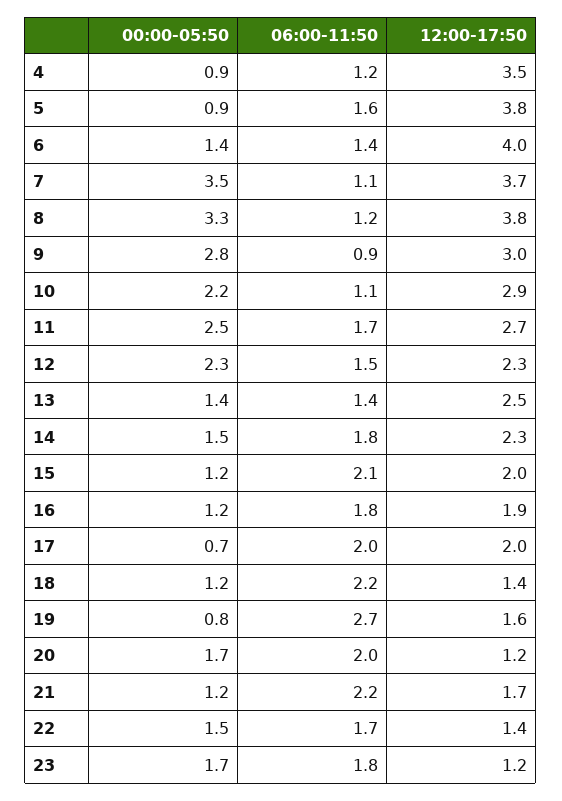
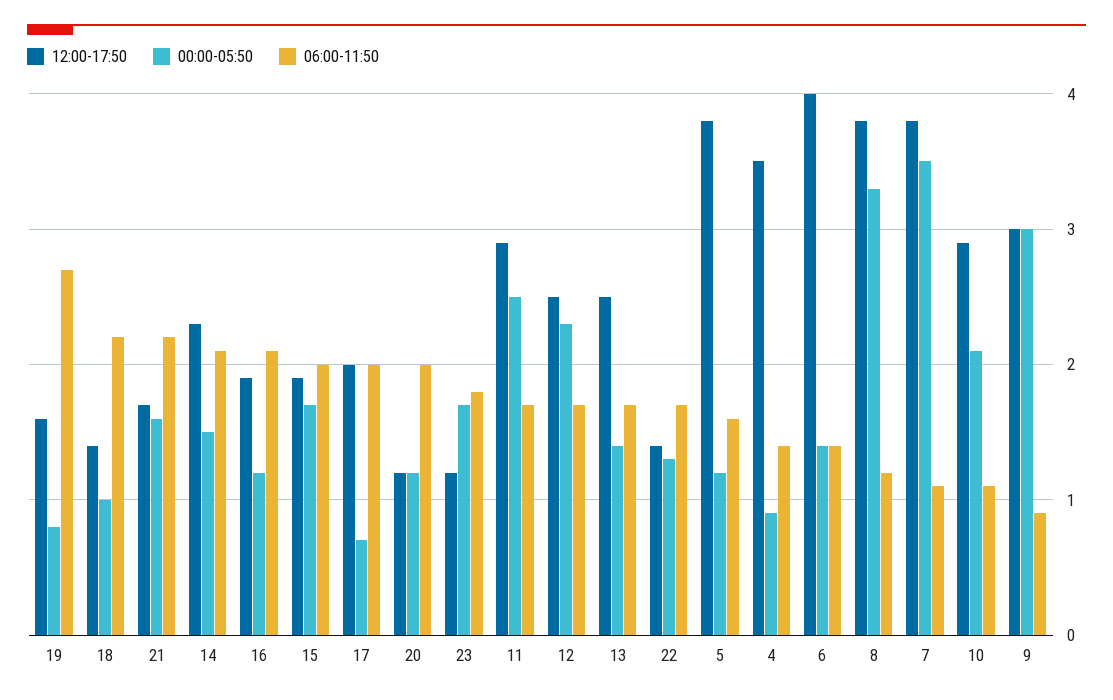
06:00-11:50, 4: 1.2 -> 1.4
00:00-05:50, 5: 0.9 -> 1.2
12:00-17:50, 7: 3.7 -> 3.8
00:00-05:50, 9: 2.8 -> 3
00:00-05:50, 10: 2.2 -> 2.1
12:00-17:50, 11: 2.7 -> 2.9
06:00-11:50, 12: 1.5 -> 1.7
12:00-17:50, 12: 2.3 -> 2.5
06:00-11:50, 13: 1.4 -> 1.7
06:00-11:50, 14: 1.8 -> 2.1
00:00-05:50, 15: 1.2 -> 1.7
06:00-11:50, 15: 2.1 -> 2
12:00-17:50, 15: 2 -> 1.9
06:00-11:50, 16: 1.8 -> 2.1
00:00-05:50, 18: 1.2 -> 1
00:00-05:50, 20: 1.7 -> 1.2
00:00-05:50, 21: 1.2 -> 1.6
00:00-05:50, 22: 1.5 -> 1.3

